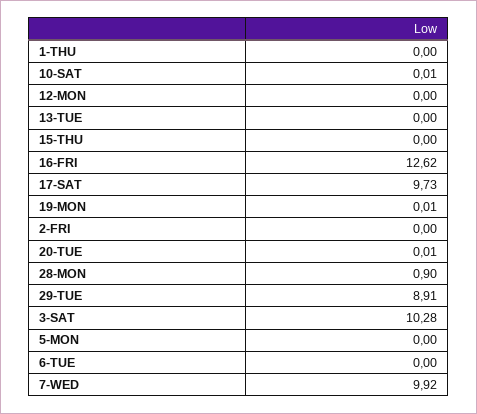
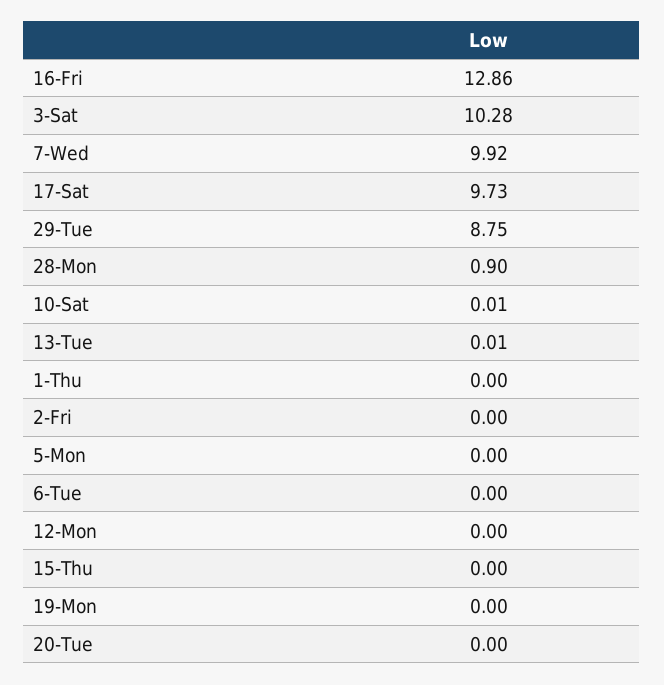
13-TUE: 0 -> 0.01
16-FRI: 12.62 -> 12.86
19-MON: 0.01 -> 0
20-TUE: 0.01 -> 0
29-TUE: 8.91 -> 8.75

